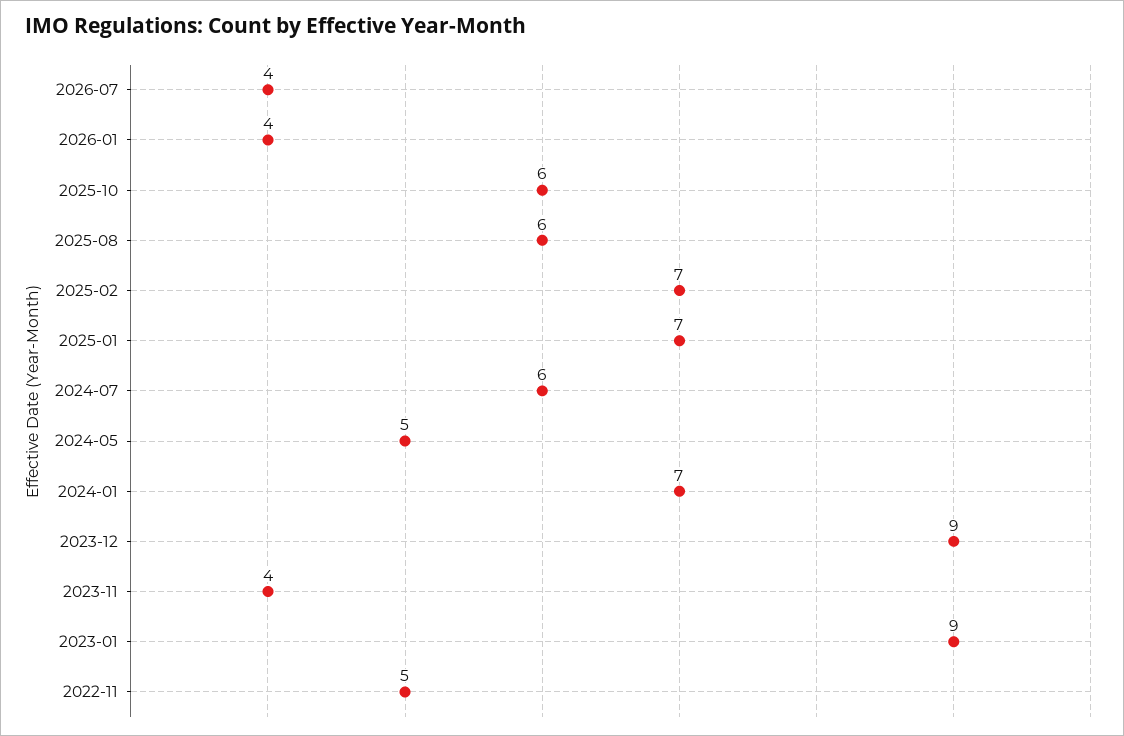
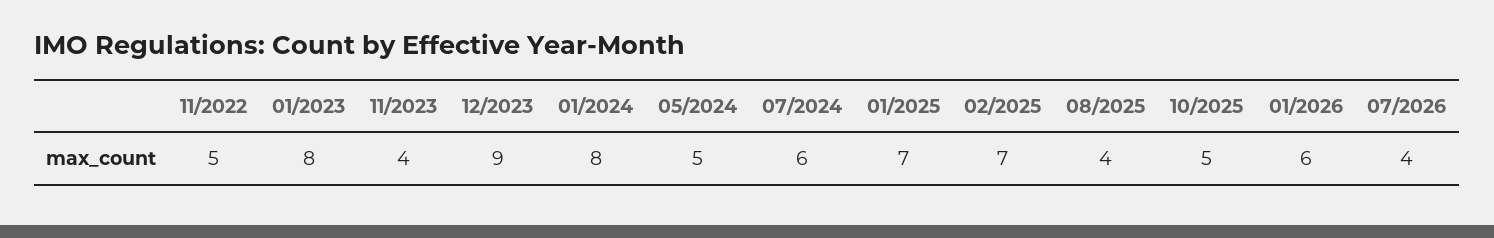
2026-01: 4 -> 6
2025-10: 6 -> 5
2025-08: 6 -> 4
2024-01: 7 -> 8
2023-01: 9 -> 8

